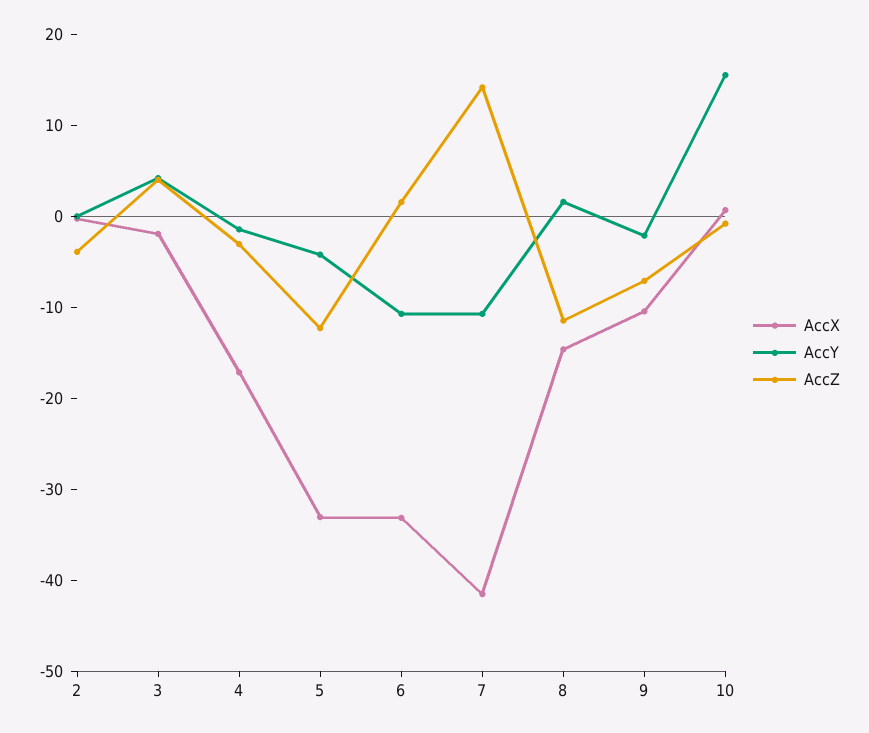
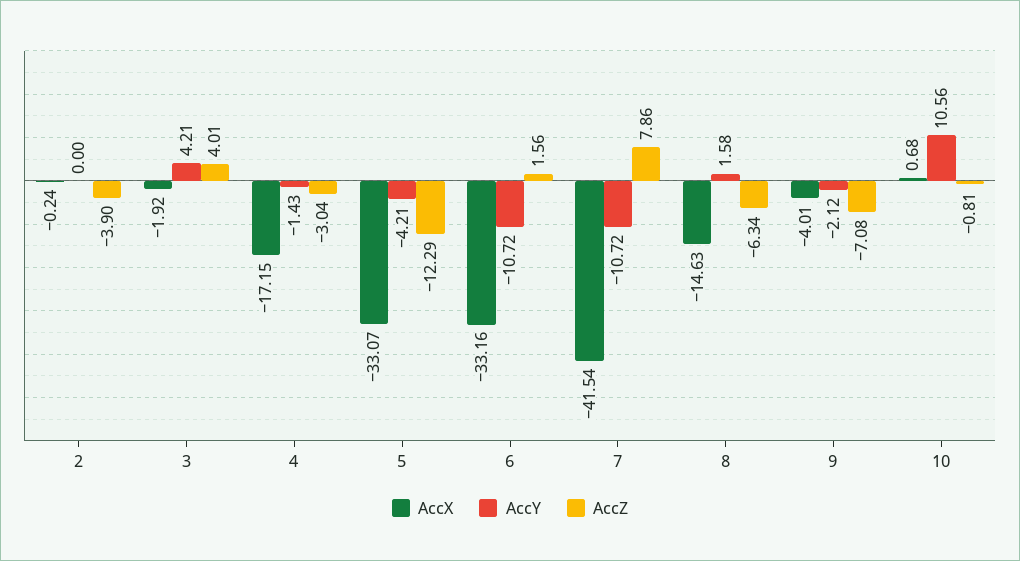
AccZ, 7: 14 -> 7.86
AccZ, 8: -12 -> -6.34
AccX, 9: -10 -> -4.01
AccY, 10: 16 -> 10.56

